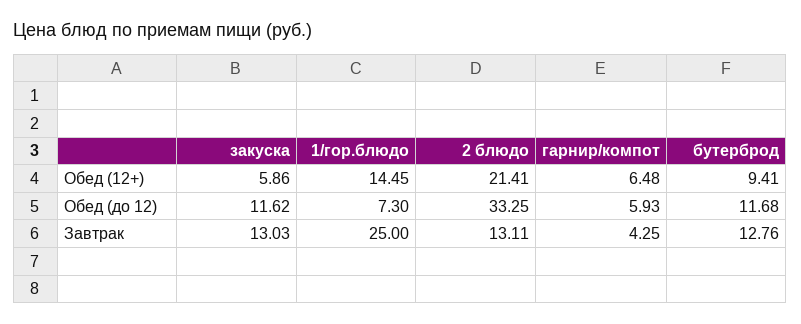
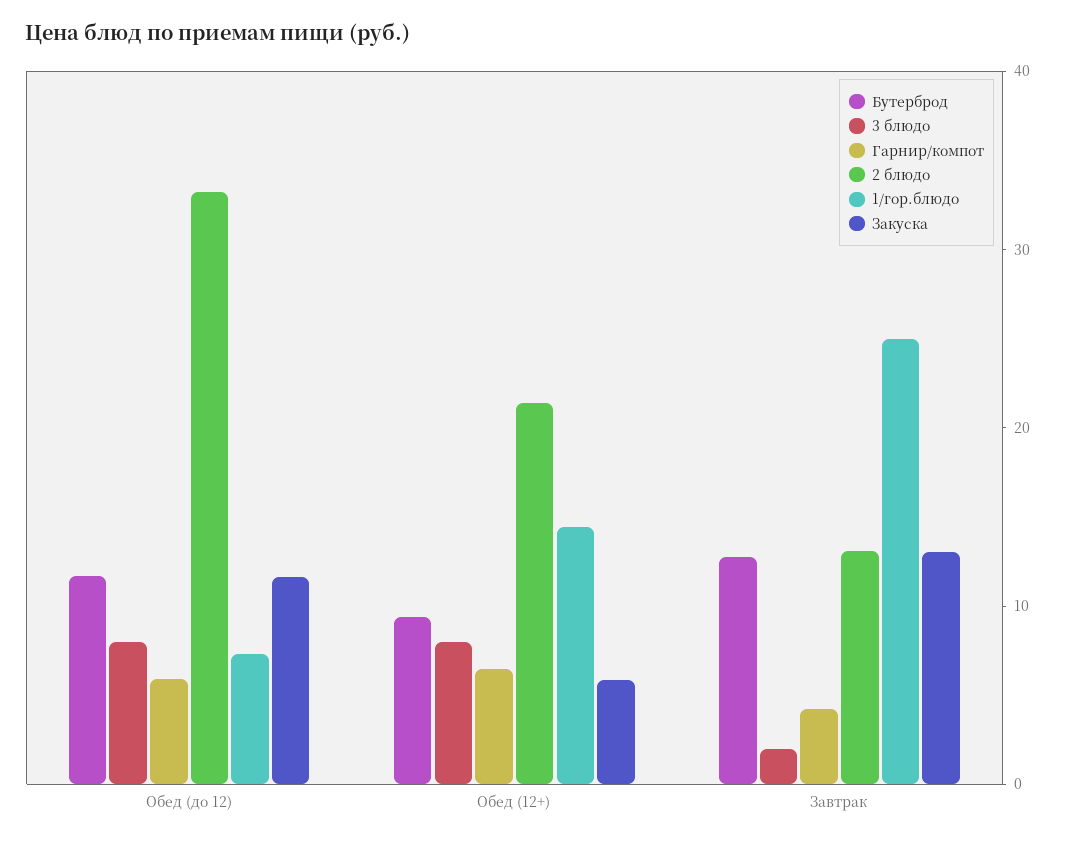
3 блюдо, Обед (до 12): none -> 8
3 блюдо, Обед (12+): none -> 8
3 блюдо, Завтрак: none -> 2

